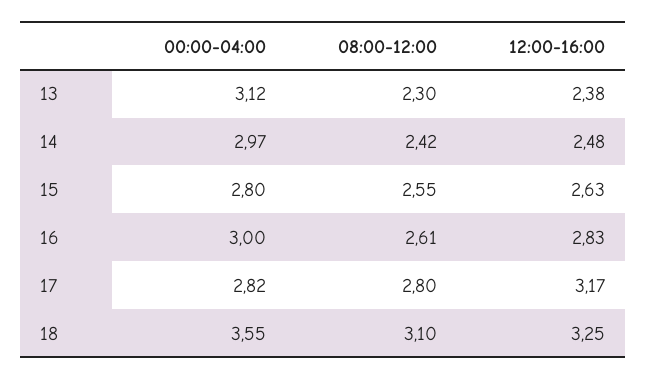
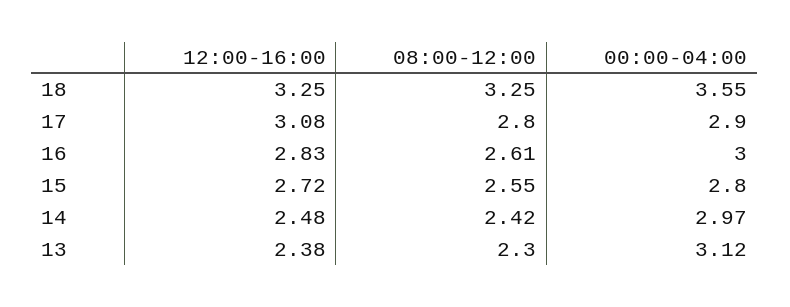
12:00-16:00, 15: 2.63 -> 2.72
00:00-04:00, 17: 2.82 -> 2.9
12:00-16:00, 17: 3.17 -> 3.08
08:00-12:00, 18: 3.1 -> 3.25

